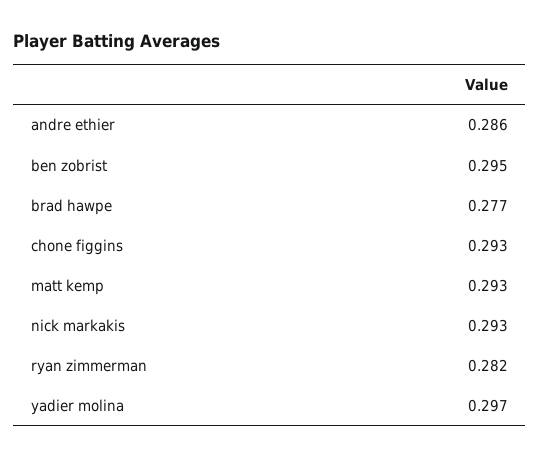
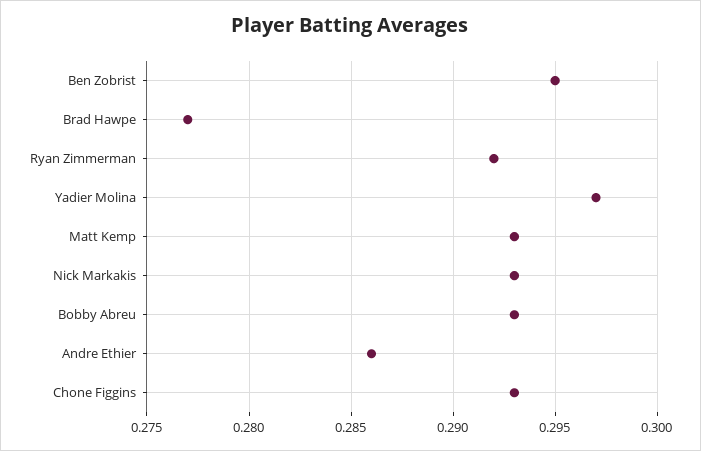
ryan zimmerman: 0.282 -> 0.292
Bobby Abreu: none -> 0.293

